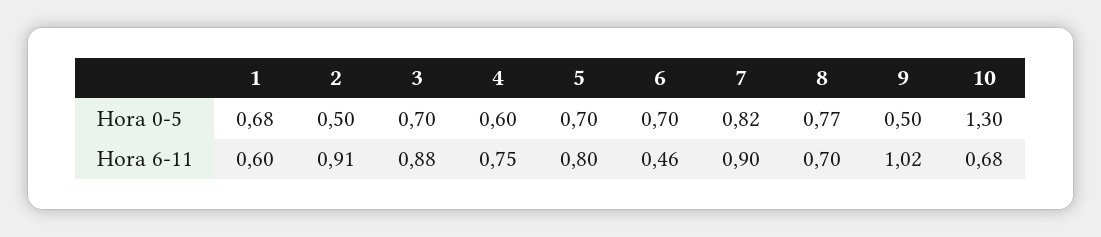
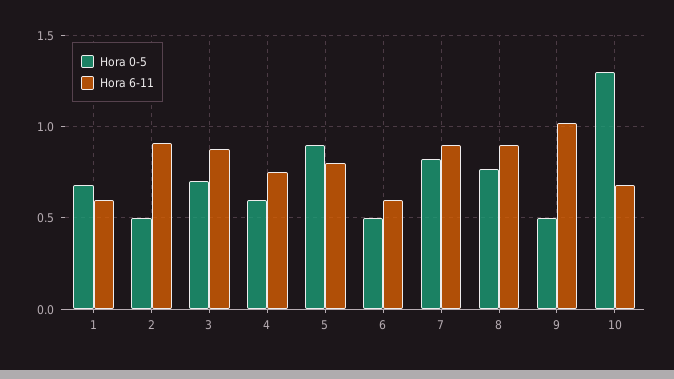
Hora 0-5, 5: 0.7 -> 0.9
Hora 0-5, 6: 0.7 -> 0.5
Hora 6-11, 6: 0.46 -> 0.6
Hora 6-11, 8: 0.7 -> 0.9

